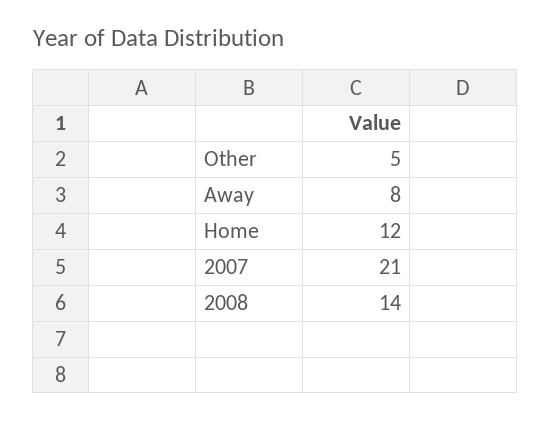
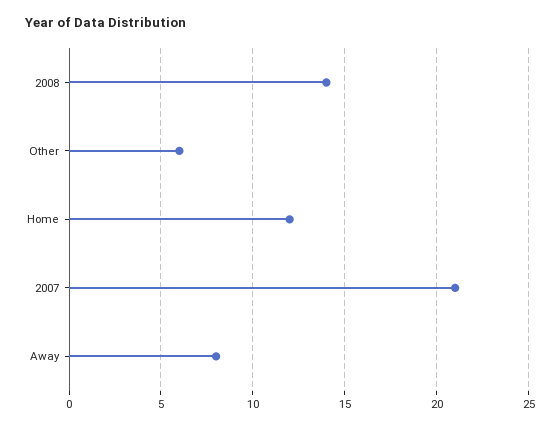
Other: 5 -> 6

